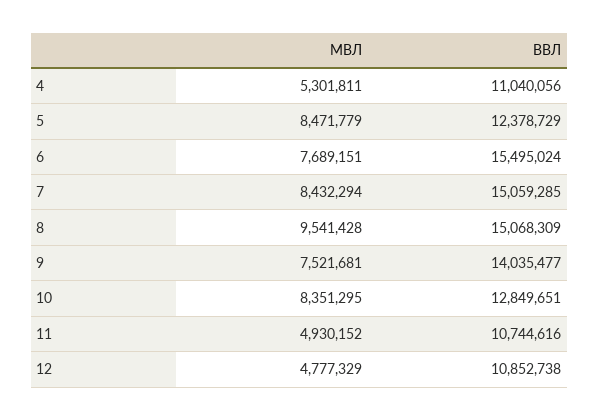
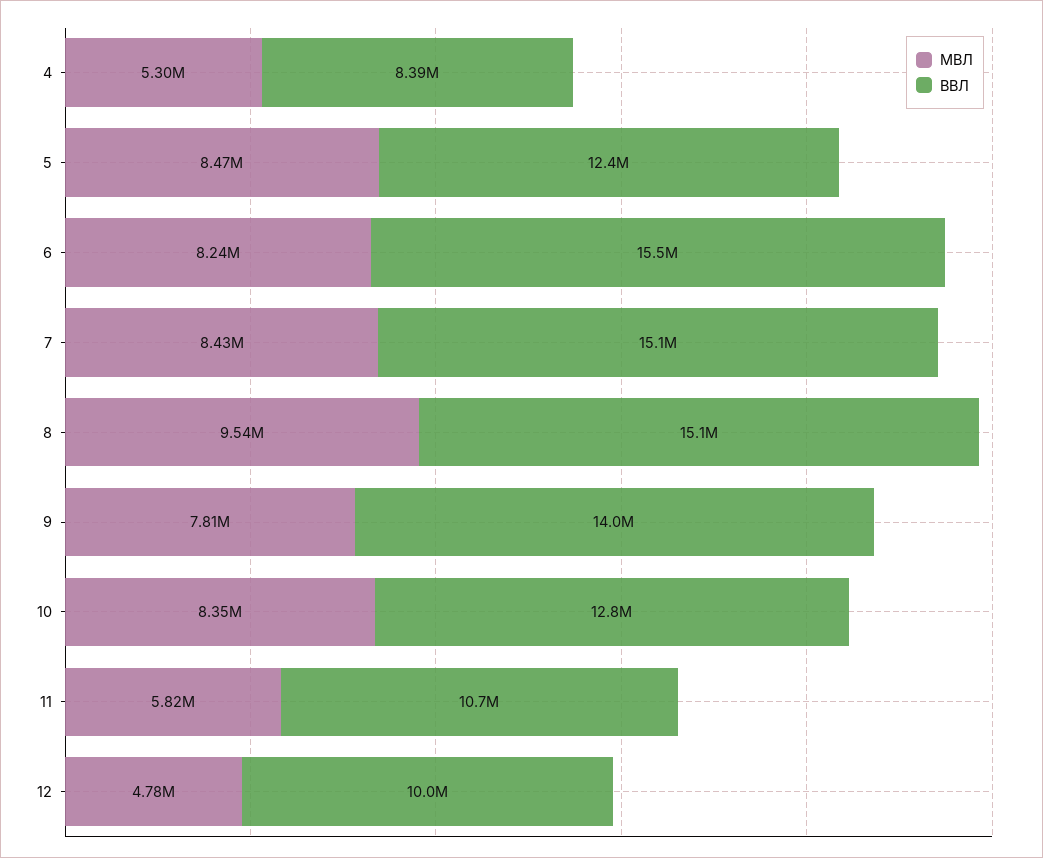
ВВЛ, 4: 11040056 -> 8390000
МВЛ, 6: 7689151 -> 8240000
МВЛ, 9: 7521681 -> 7810000
МВЛ, 11: 4930152 -> 5820000
ВВЛ, 12: 10852738 -> 10000000

